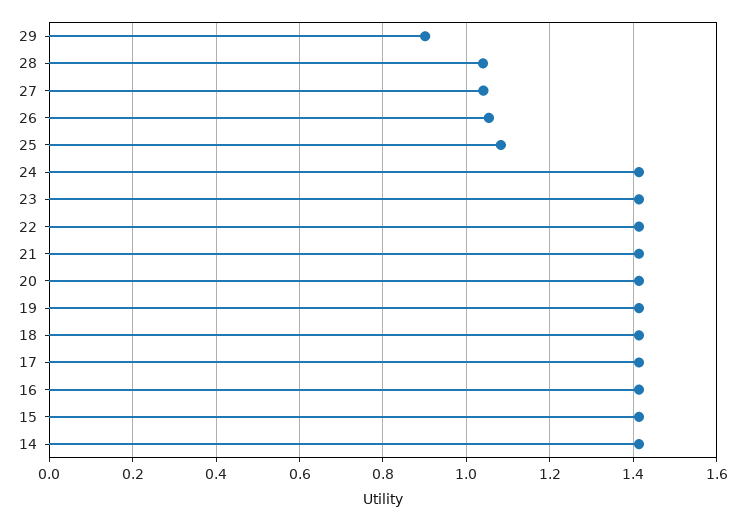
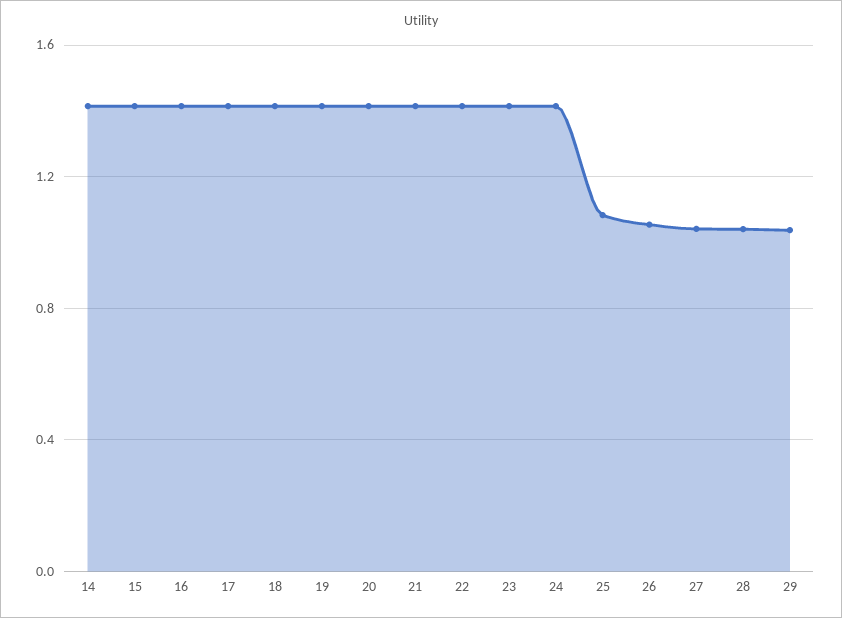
29: 0.9 -> 1.05

